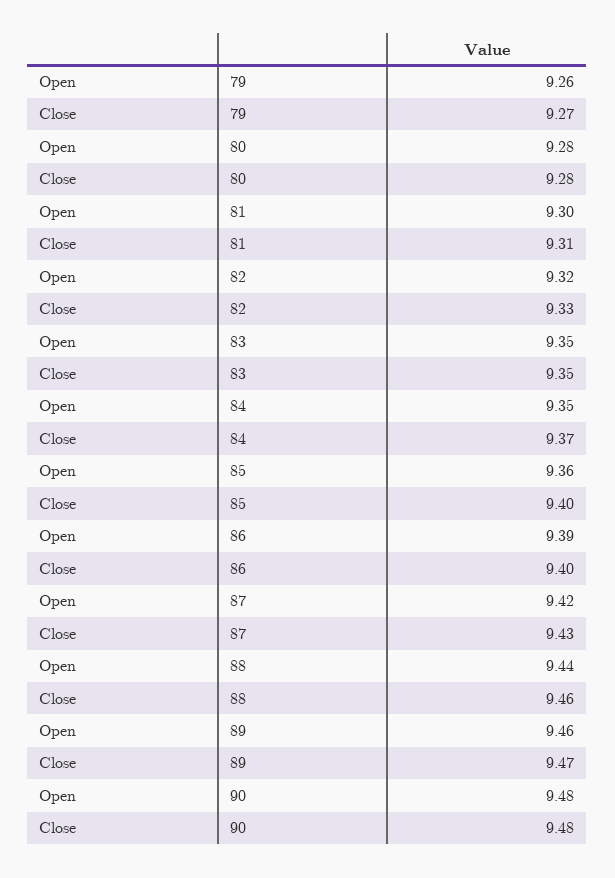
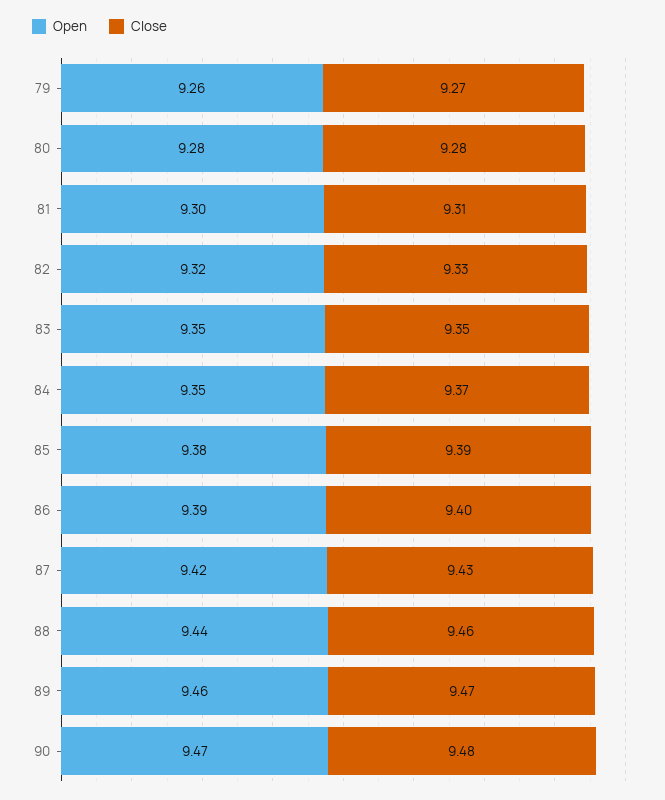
Open, 85: 9.36 -> 9.38
Close, 85: 9.4 -> 9.39
Open, 90: 9.48 -> 9.47

